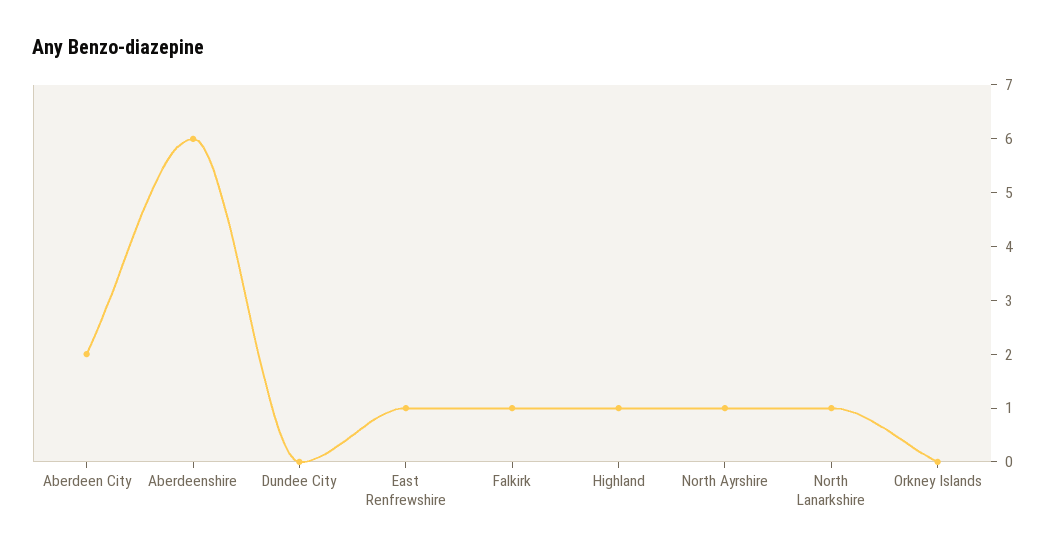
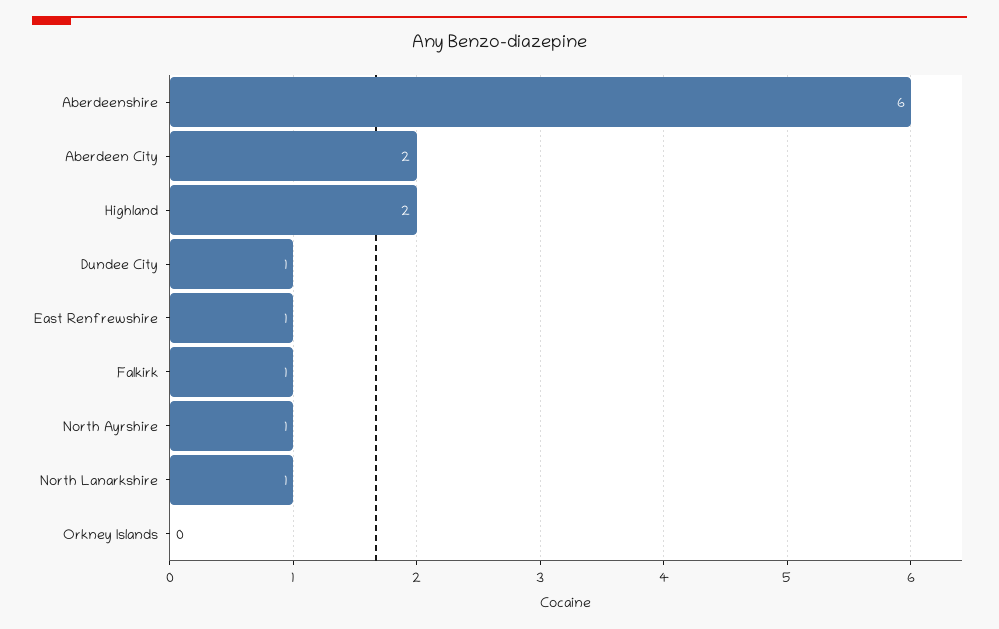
Dundee City: 0 -> 1
Highland: 1 -> 2

